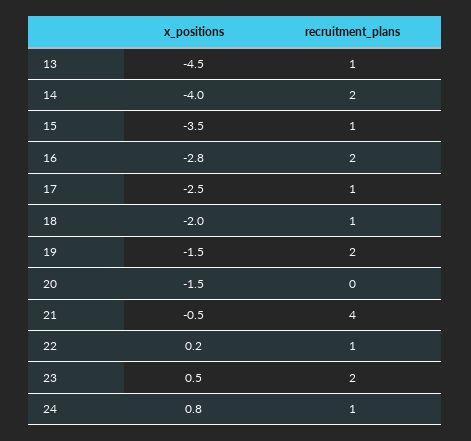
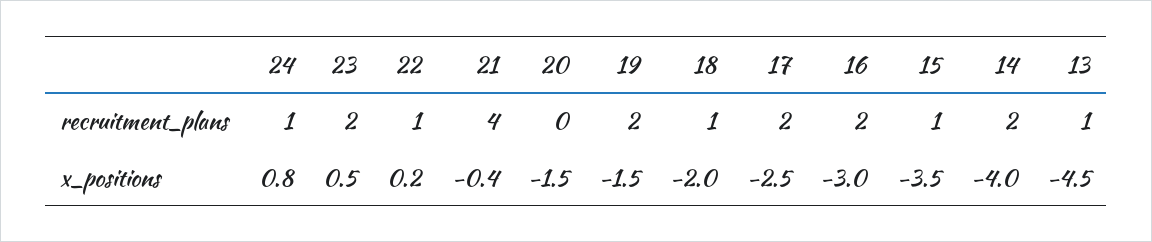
x_positions, 16: -2.8 -> -3
recruitment_plans, 17: 1 -> 2
x_positions, 21: -0.5 -> -0.4

